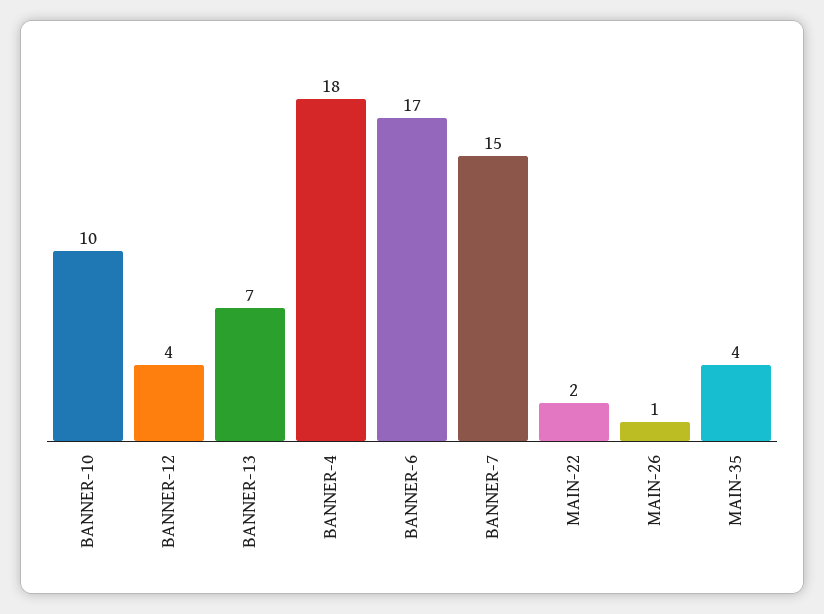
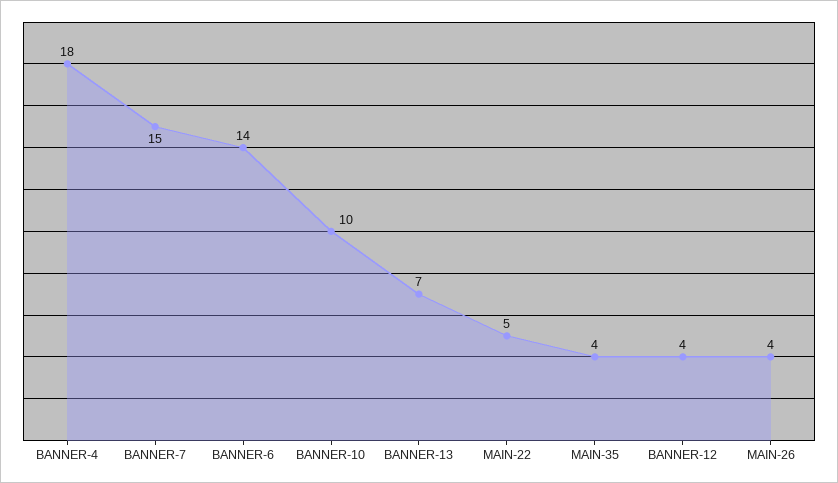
BANNER-6: 17 -> 14
MAIN-22: 2 -> 5
MAIN-26: 1 -> 4

